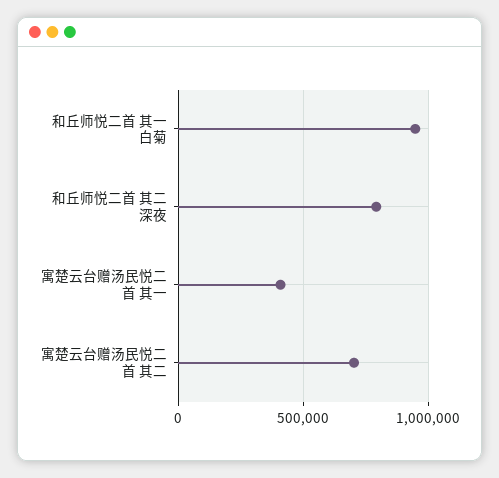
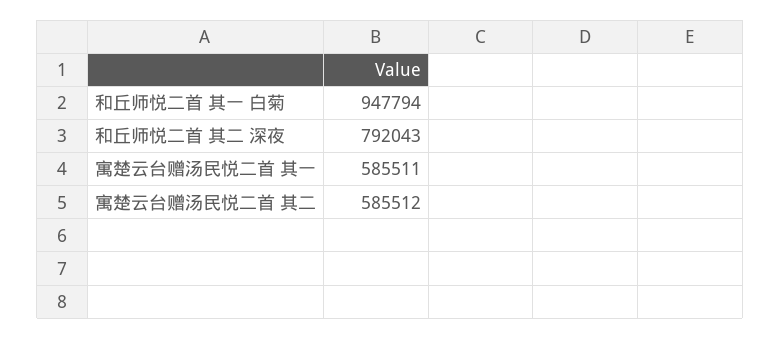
寓楚云台赠汤民悦二首 其一: 400000 -> 585511
寓楚云台赠汤民悦二首 其二: 700000 -> 585512

